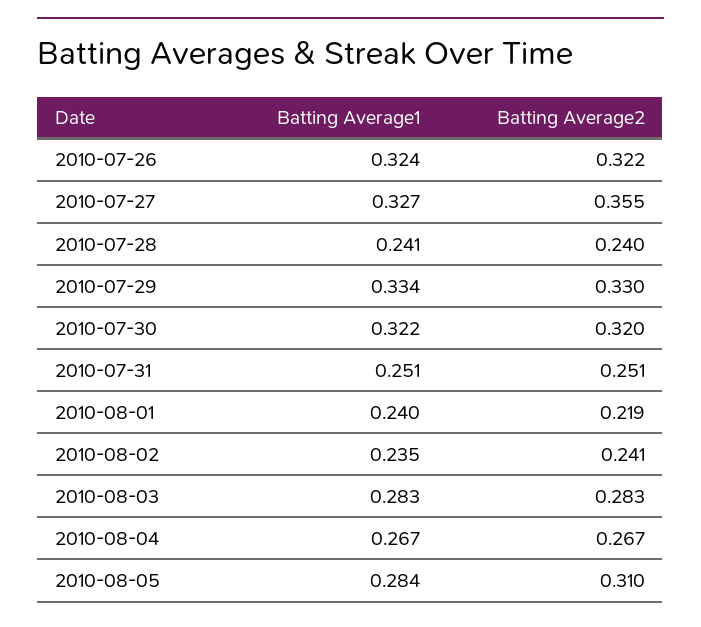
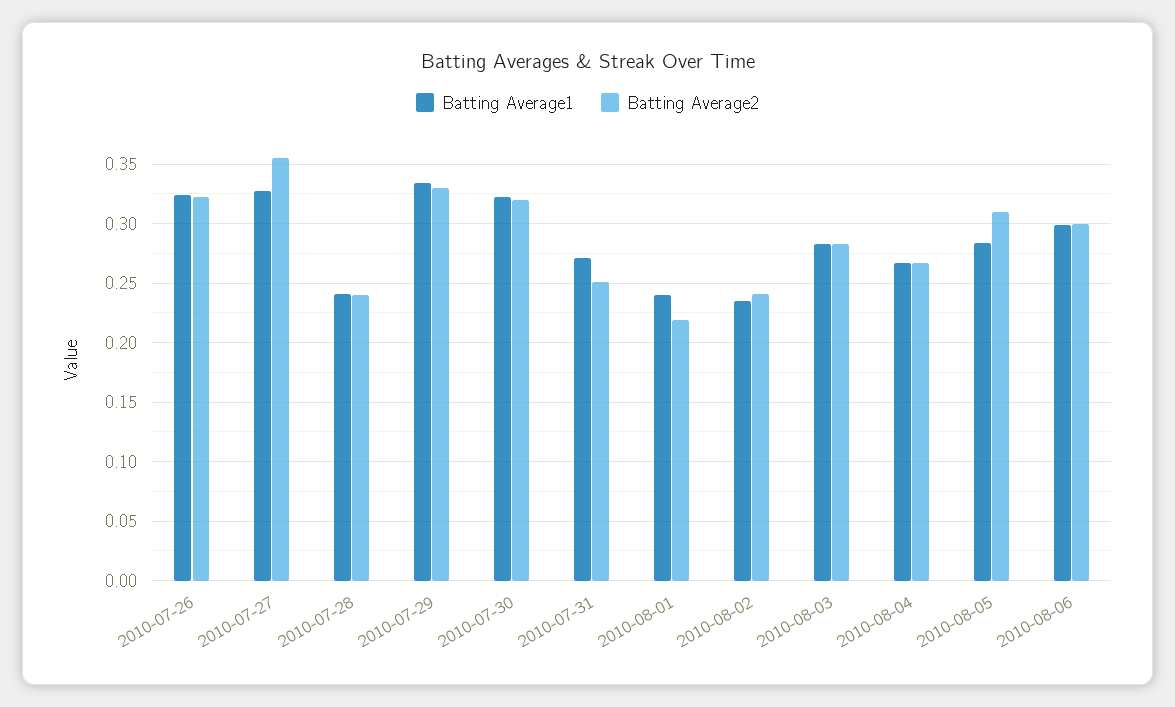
Batting Average1, 2010-07-31: 0.251 -> 0.27
Batting Average1, 2010-08-06: none -> 0.3
Batting Average2, 2010-08-06: none -> 0.3

